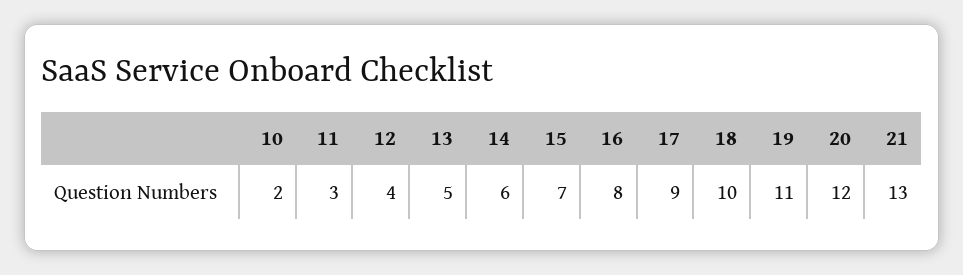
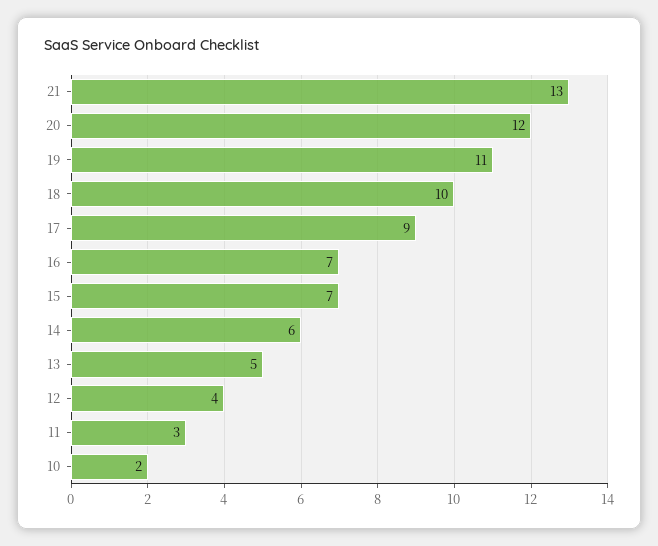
16: 8 -> 7

